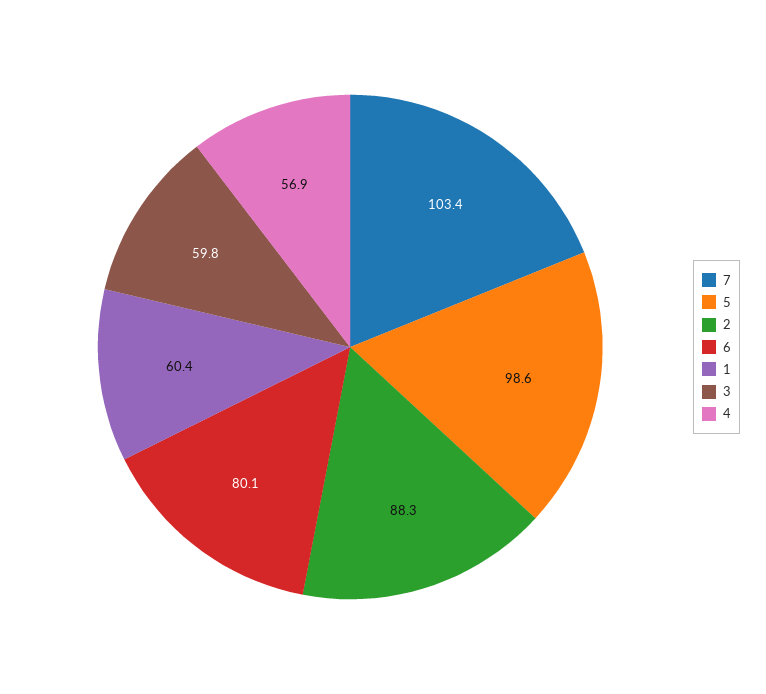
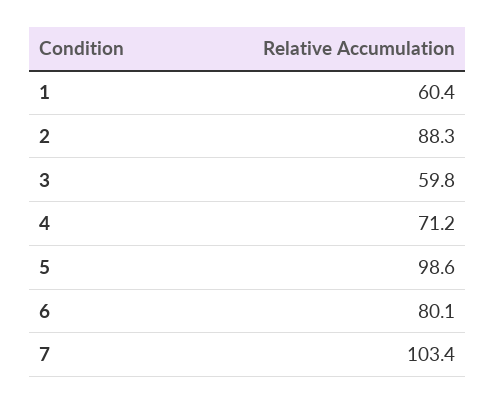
4: 56.9 -> 71.2

